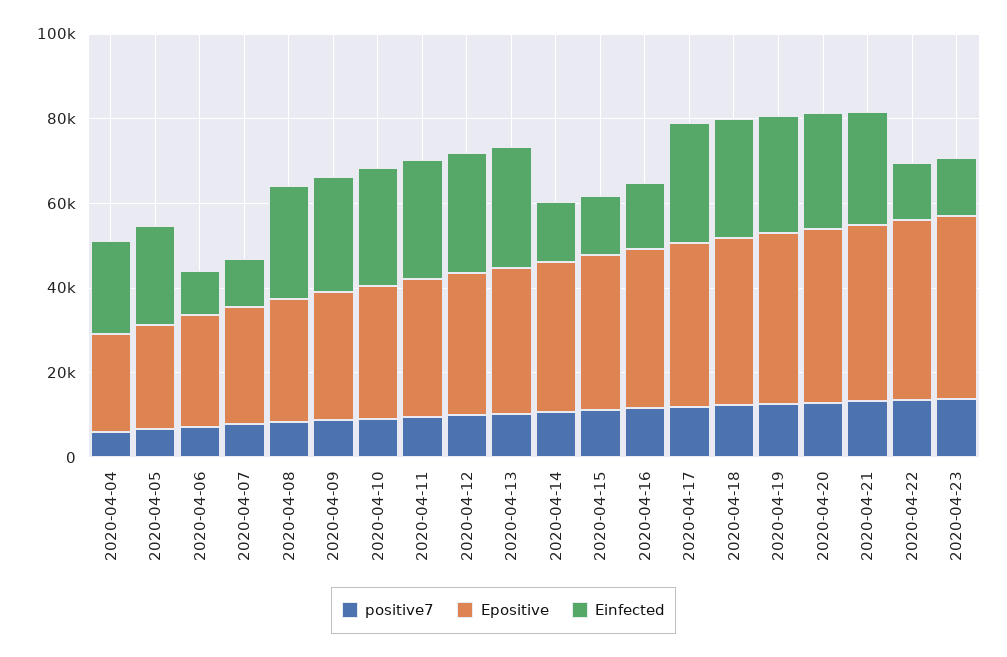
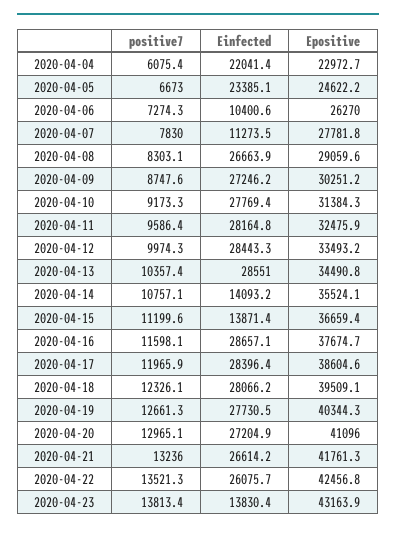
Einfected, 2020-04-16: 15000 -> 28657.1
Einfected, 2020-04-22: 15000 -> 26075.7

